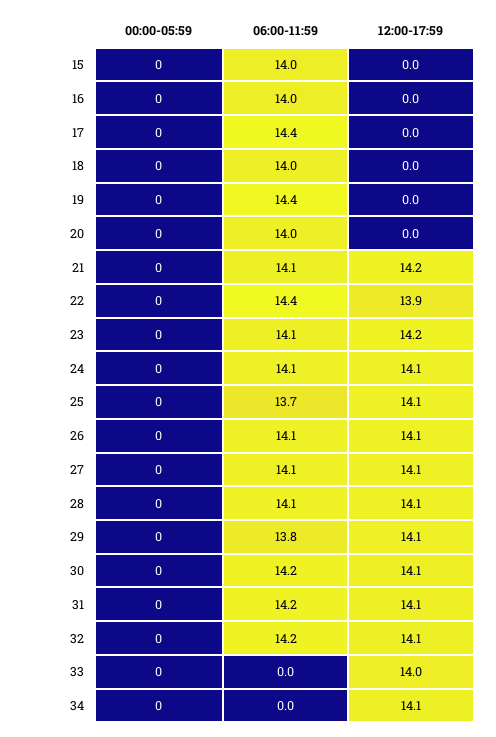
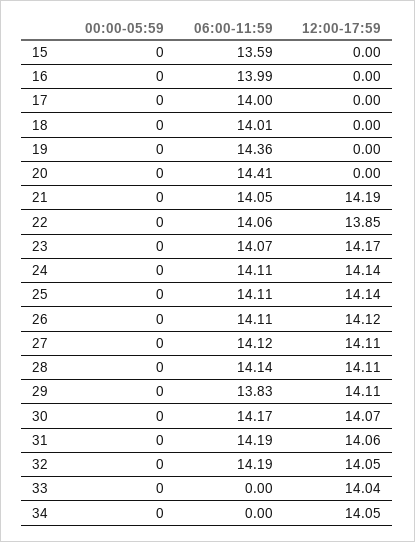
06:00-11:59, 15: 14 -> 13.59
06:00-11:59, 17: 14.4 -> 14
06:00-11:59, 20: 14 -> 14.41
06:00-11:59, 22: 14.4 -> 14.06
06:00-11:59, 25: 13.7 -> 14.11

